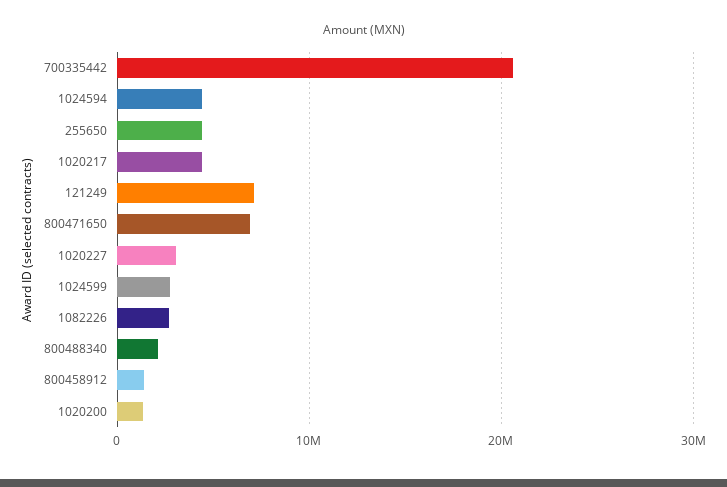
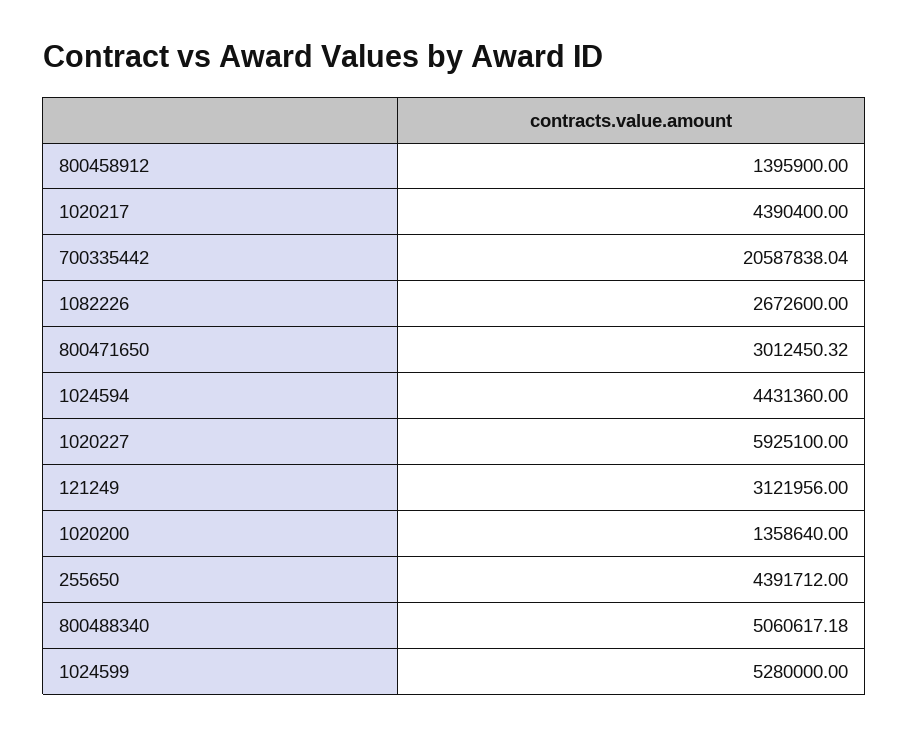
121249: 7000000 -> 3121956
800471650: 7000000 -> 3012450.32
1020227: 3000000 -> 5925100
1024599: 3000000 -> 5280000
800488340: 2000000 -> 5060617.18

